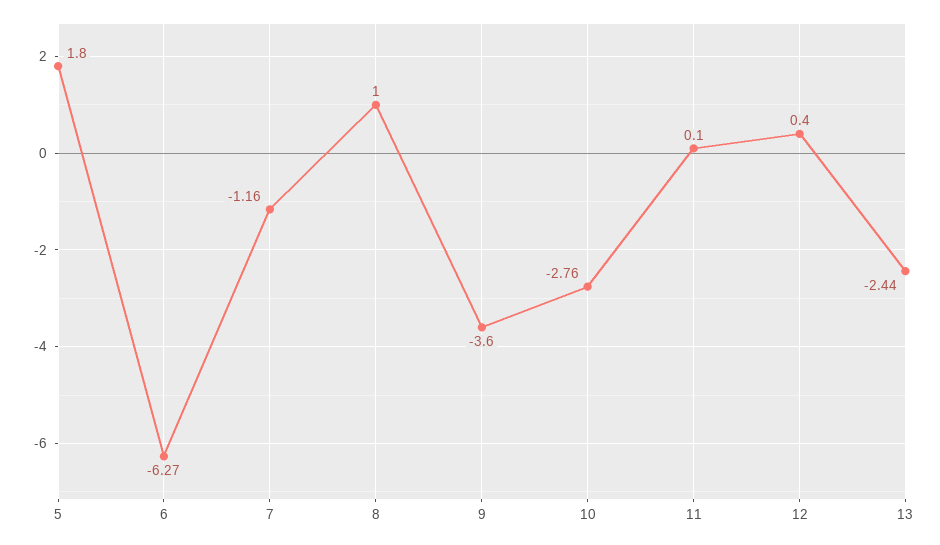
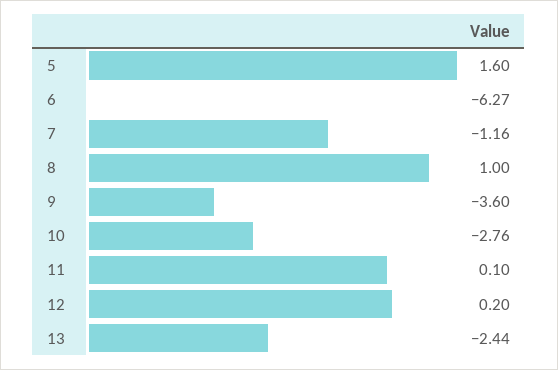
5: 1.8 -> 1.6
12: 0.4 -> 0.2

